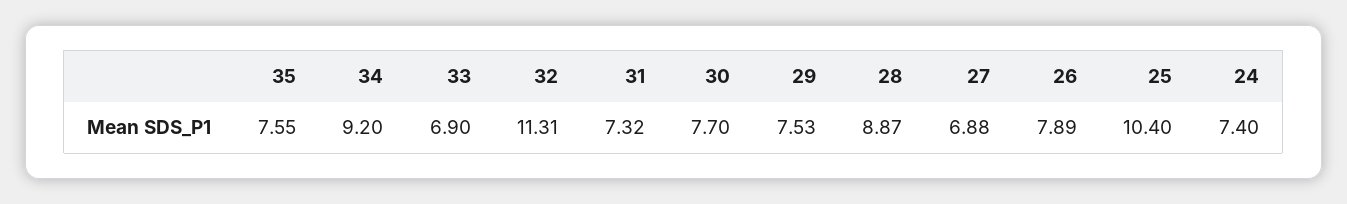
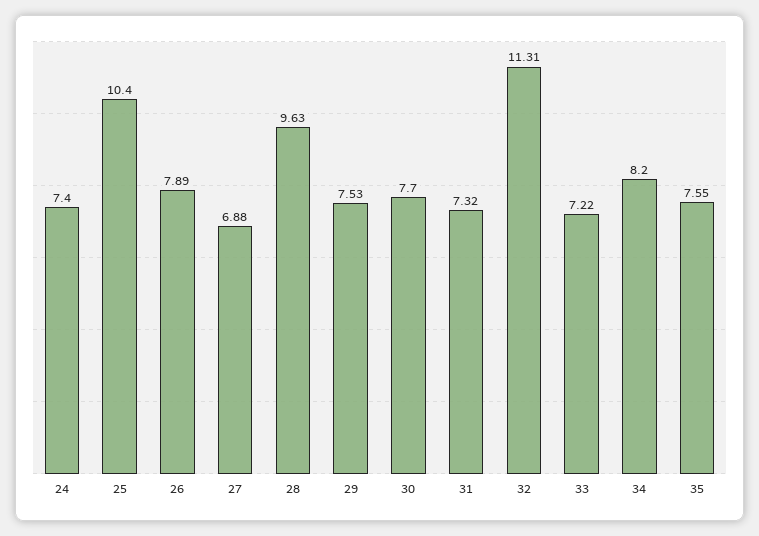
34: 9.2 -> 8.2
33: 6.9 -> 7.22
28: 8.87 -> 9.63

